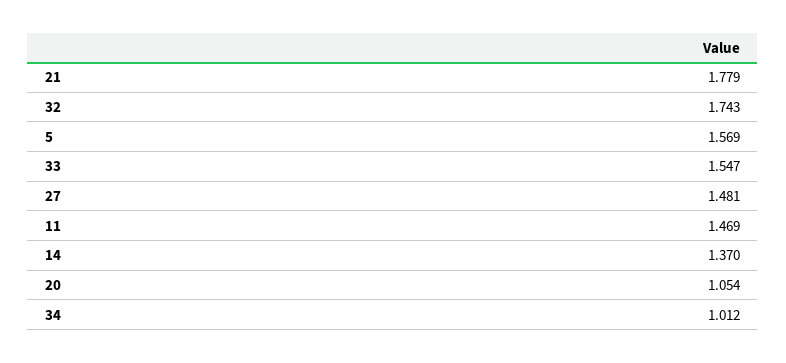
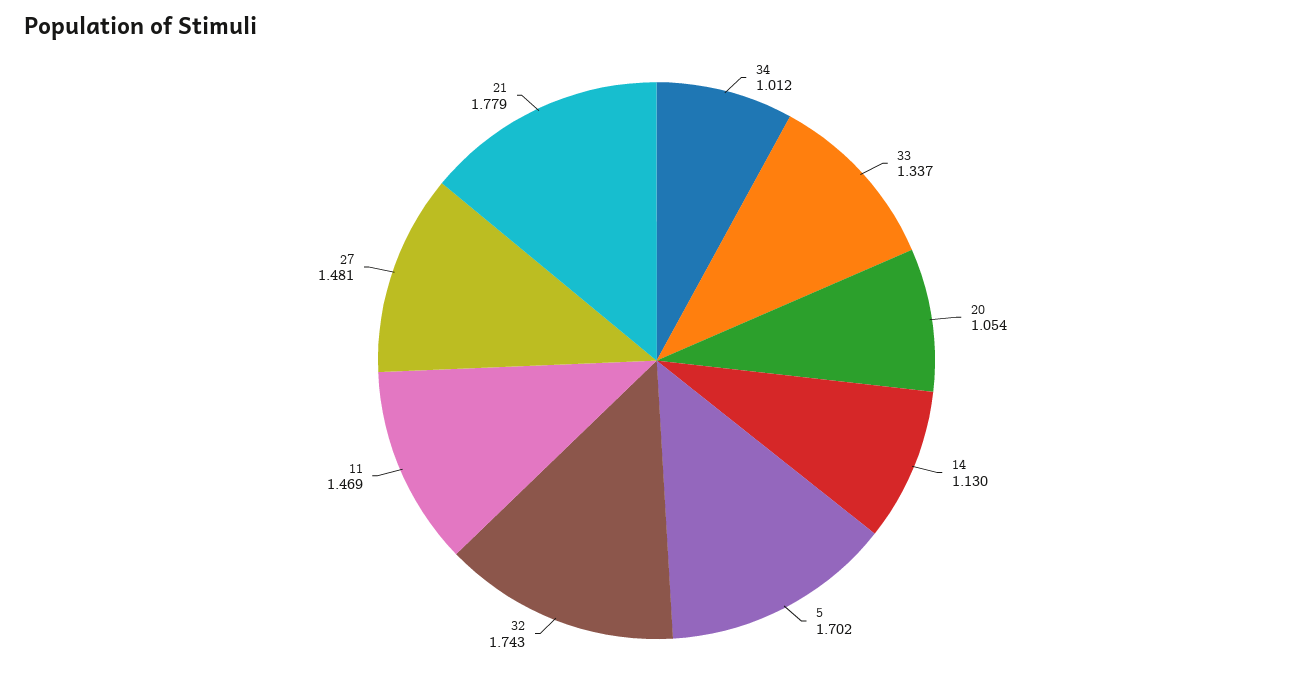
5: 1.569 -> 1.702
33: 1.547 -> 1.337
14: 1.37 -> 1.13

